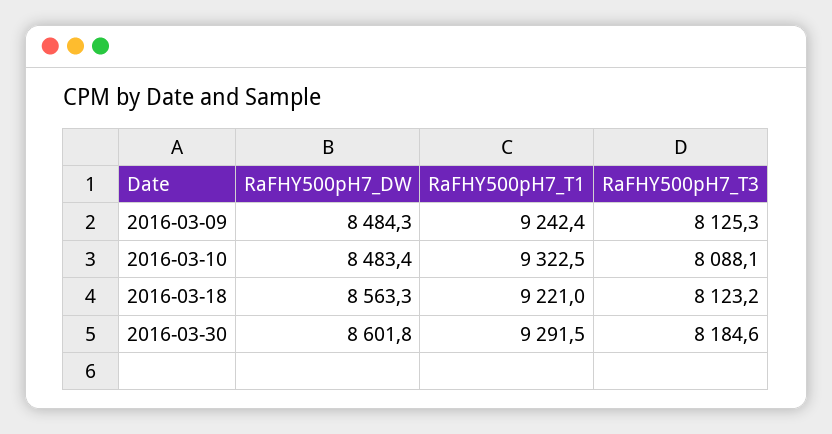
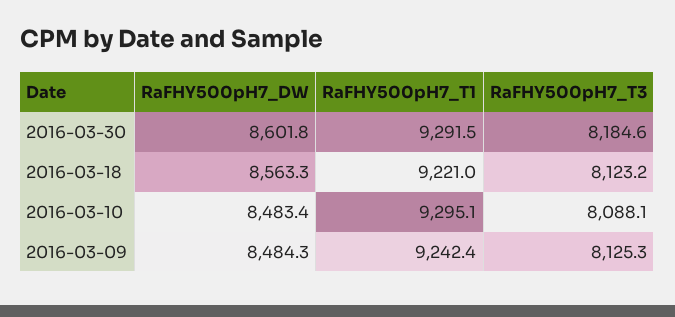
RaFHY500pH7_T1, 2016-03-10: 9322.5 -> 9295.1

